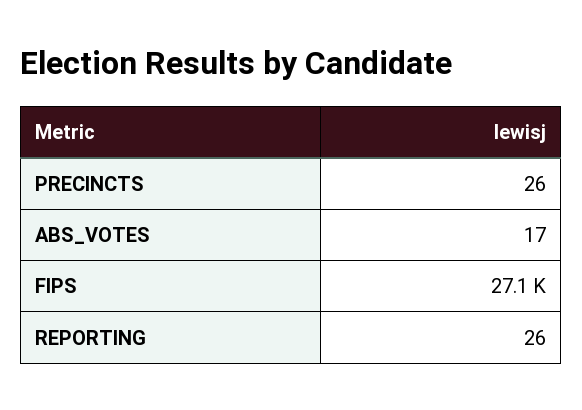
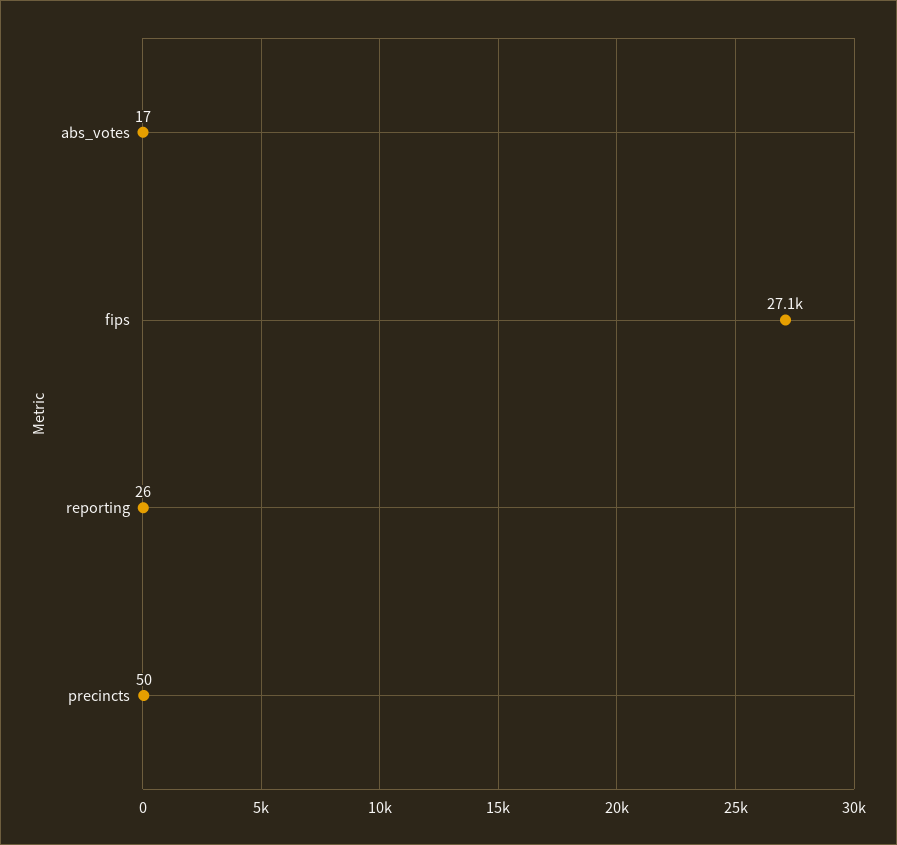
PRECINCTS: 26 -> 50

